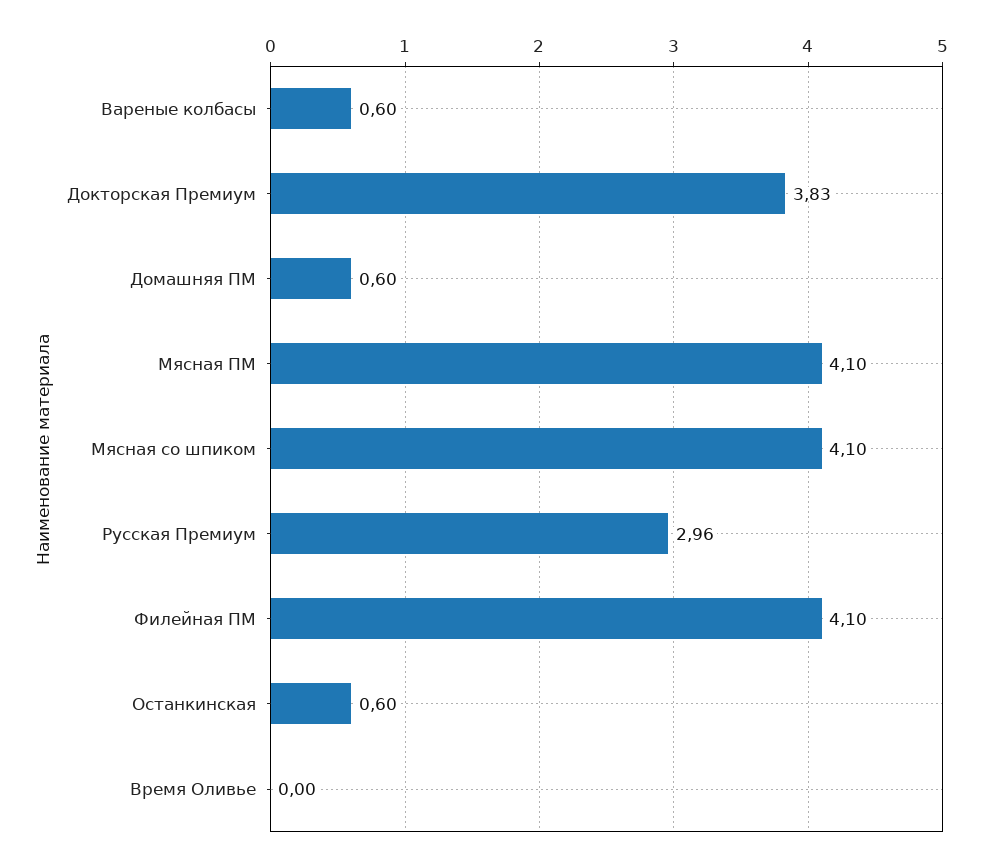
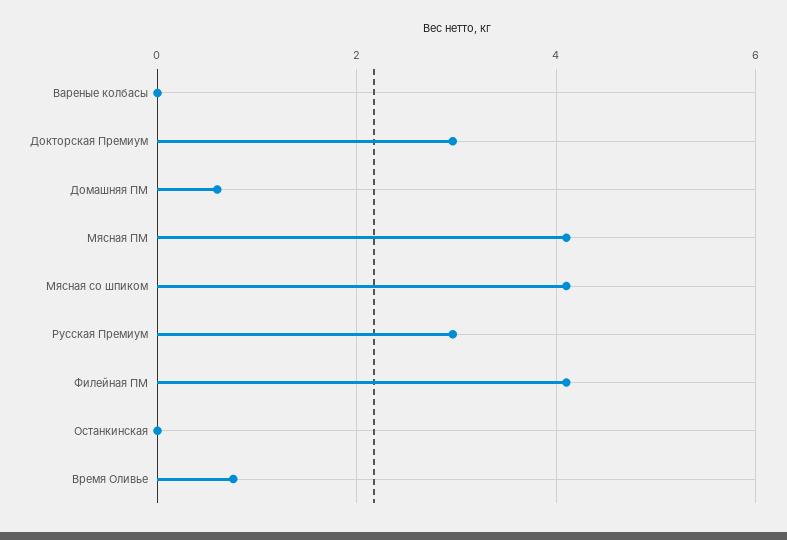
Вареные колбасы: 0.6 -> 0
Докторская Премиум: 3.83 -> 3
Останкинская: 0.6 -> 0
Время Оливье: 0 -> 0.8

